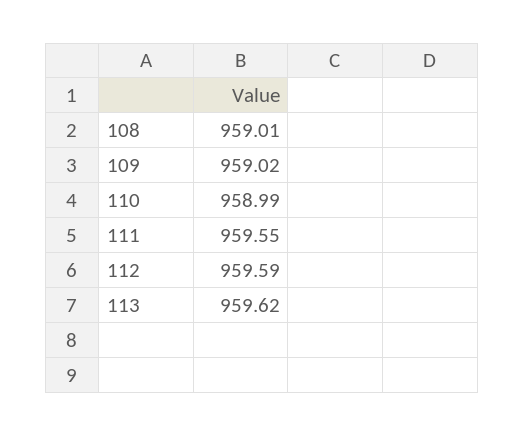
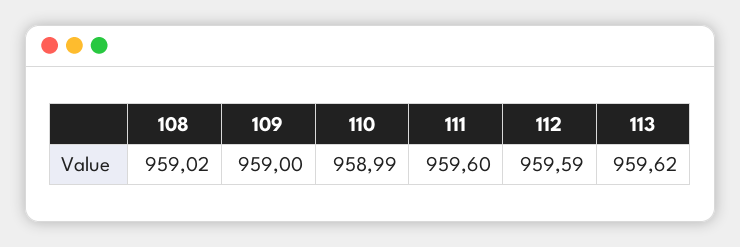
108: 959.01 -> 959.02
109: 959.02 -> 959
111: 959.55 -> 959.6

